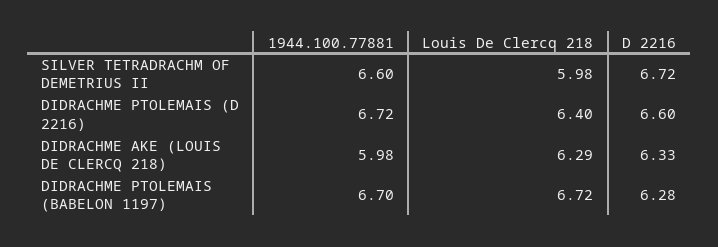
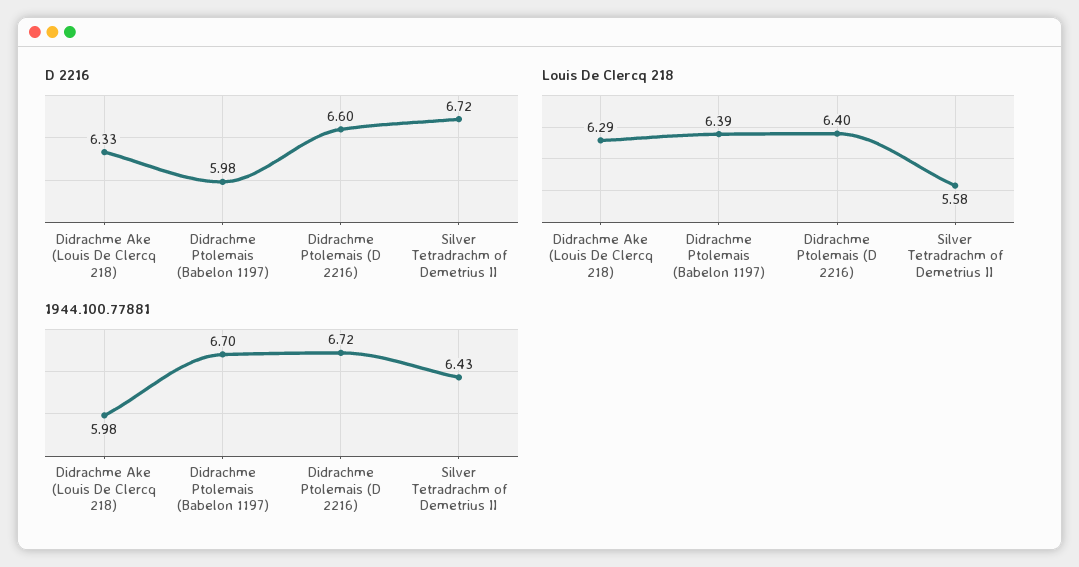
1944.100.77881, SILVER TETRADRACHM OF DEMETRIUS II: 6.6 -> 6.43
Louis De Clercq 218, SILVER TETRADRACHM OF DEMETRIUS II: 5.98 -> 5.58
Louis De Clercq 218, DIDRACHME PTOLEMAIS (BABELON 1197): 6.72 -> 6.39
D 2216, DIDRACHME PTOLEMAIS (BABELON 1197): 6.28 -> 5.98

